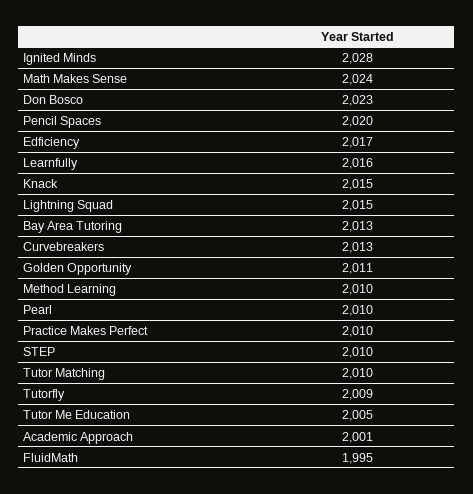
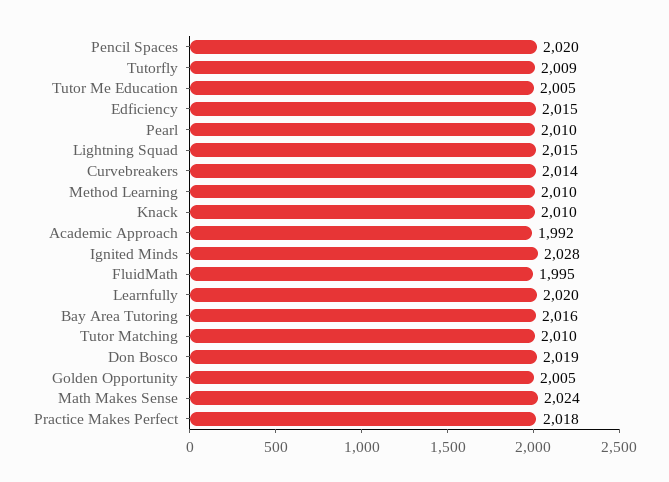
Don Bosco: 2023 -> 2019
Edficiency: 2017 -> 2015
Learnfully: 2016 -> 2020
Knack: 2015 -> 2010
Bay Area Tutoring: 2013 -> 2016
Curvebreakers: 2013 -> 2014
Golden Opportunity: 2011 -> 2005
Practice Makes Perfect: 2010 -> 2018
STEP: 2010 -> none
Academic Approach: 2001 -> 1992

